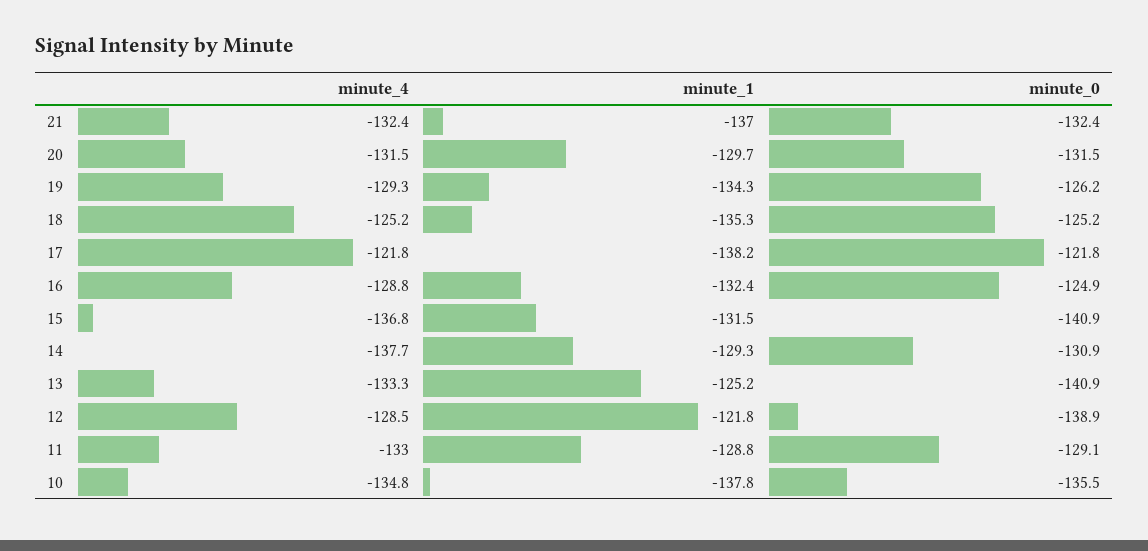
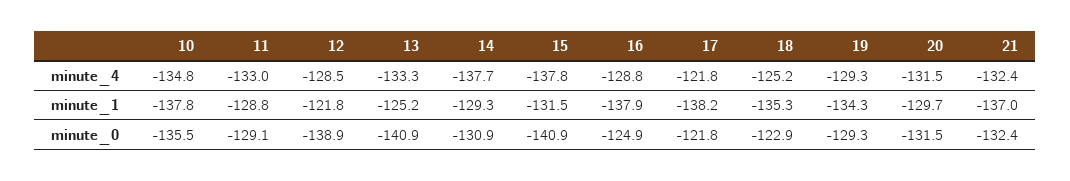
minute_0, 19: -126.2 -> -129.3
minute_0, 18: -125.2 -> -122.9
minute_1, 16: -132.4 -> -137.9
minute_4, 15: -136.8 -> -137.8

